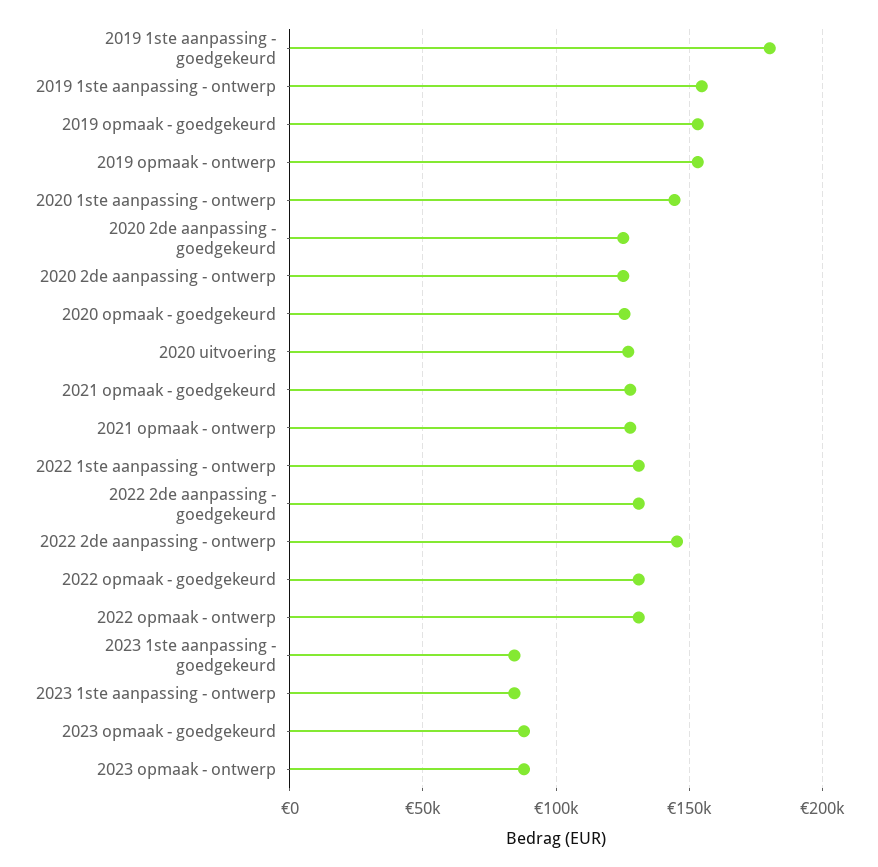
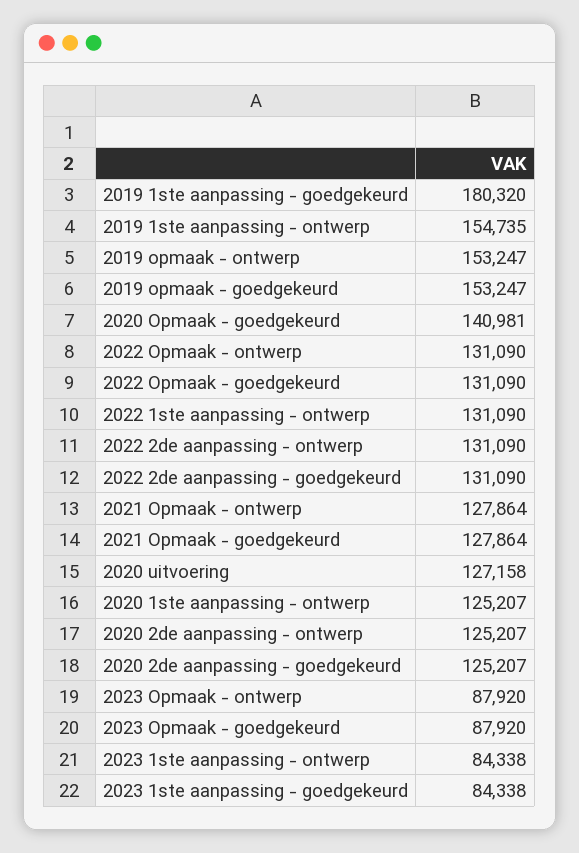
2020 1ste aanpassing - ontwerp: 145000 -> 125207
2020 opmaak - goedgekeurd: 125000 -> 140981
2022 2de aanpassing - ontwerp: 145000 -> 131090

